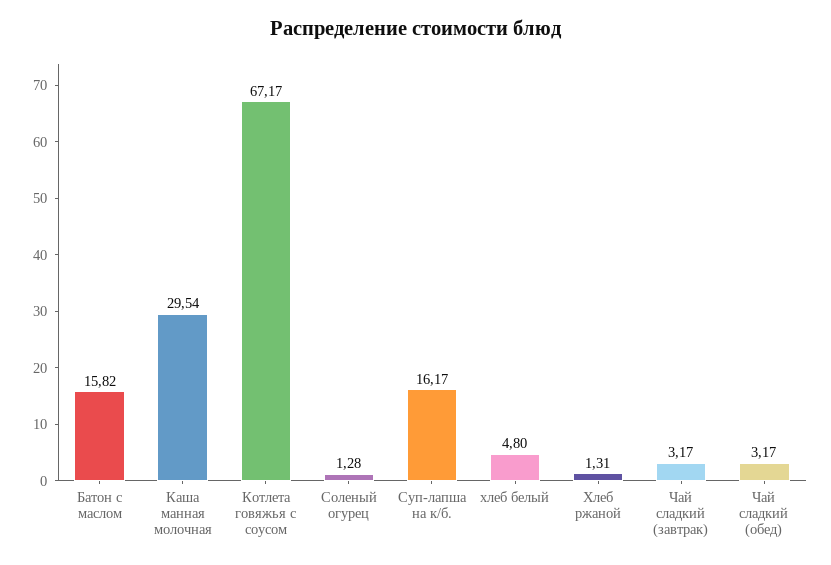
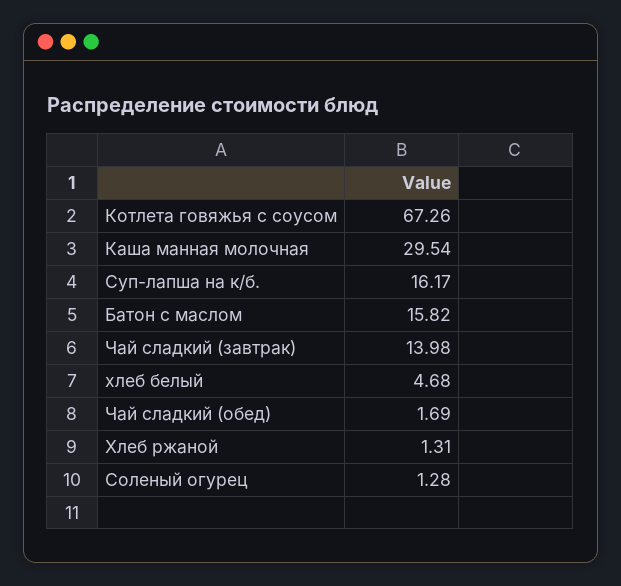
Котлета говяжья с соусом: 67.17 -> 67.26
хлеб белый: 4.8 -> 4.68
Чай сладкий (завтрак): 3.17 -> 13.98
Чай сладкий (обед): 3.17 -> 1.69

